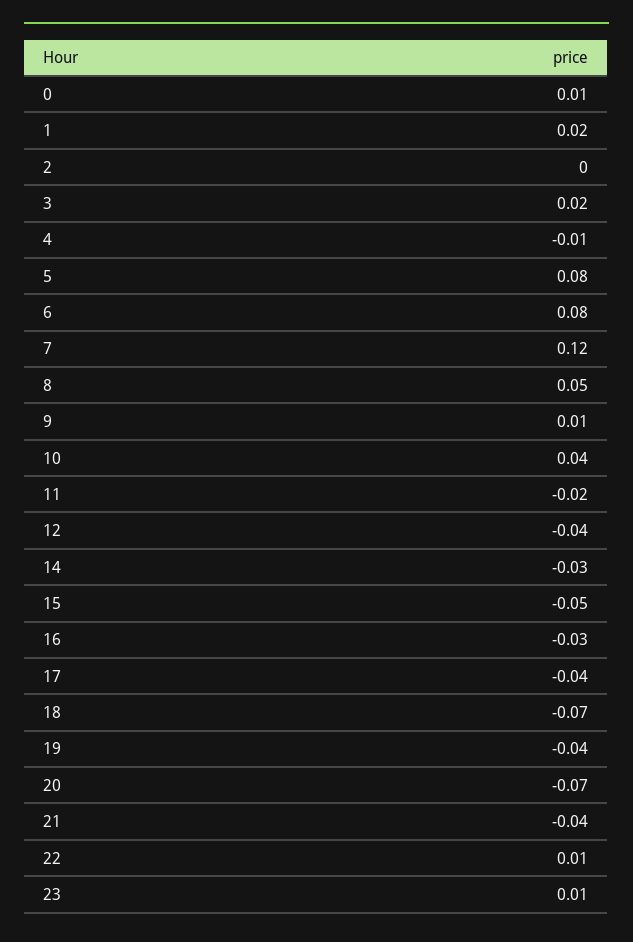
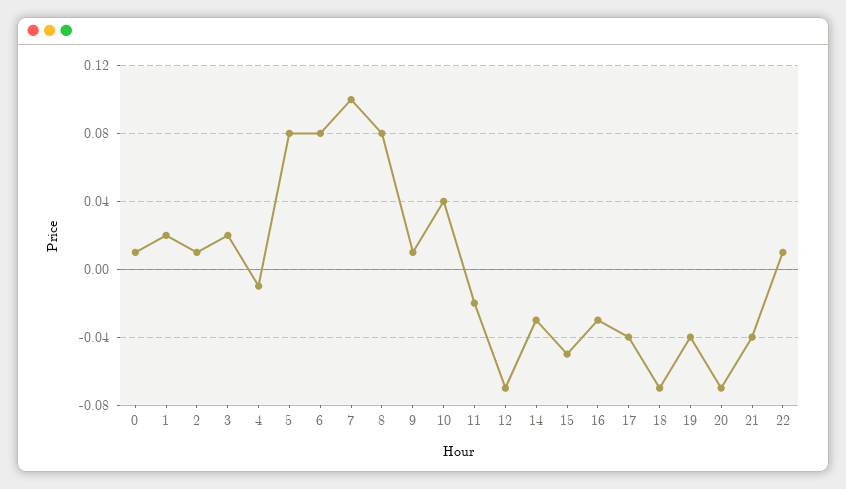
2: 0 -> 0.01
7: 0.12 -> 0.1
8: 0.05 -> 0.08
12: -0.04 -> -0.07
23: 0.01 -> none

